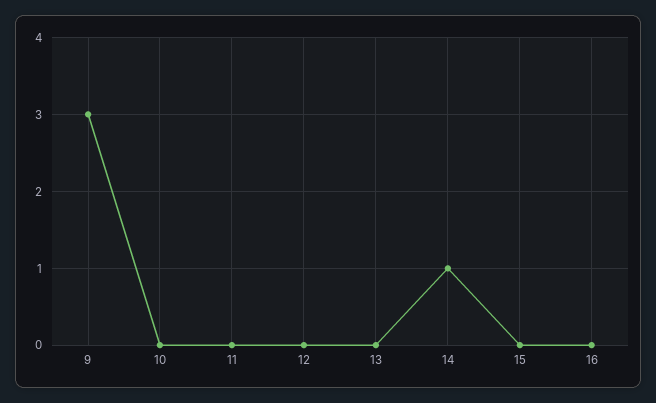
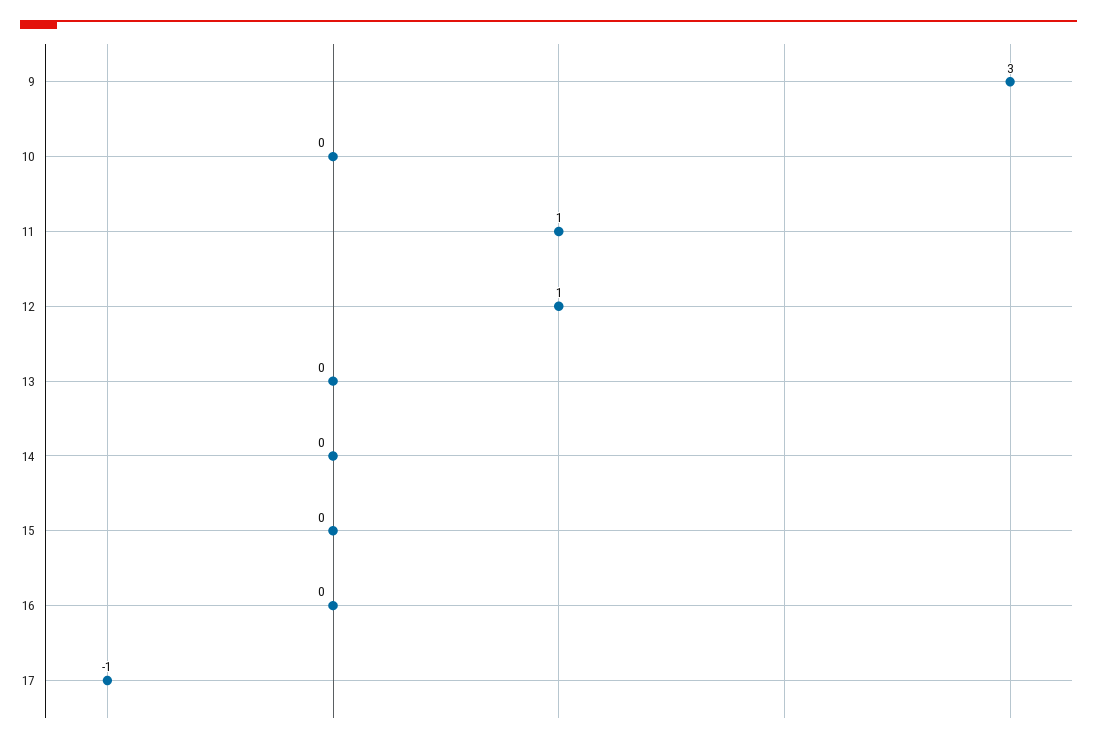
11: 0 -> 1
12: 0 -> 1
14: 1 -> 0
17: none -> -1

